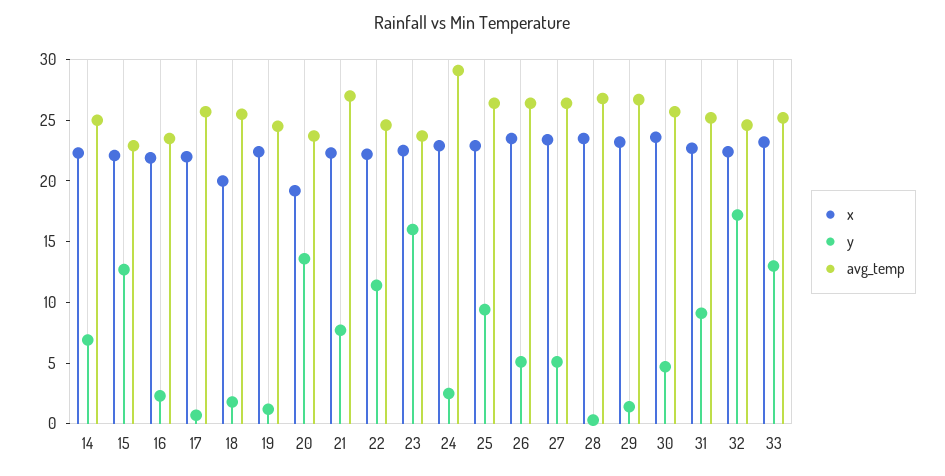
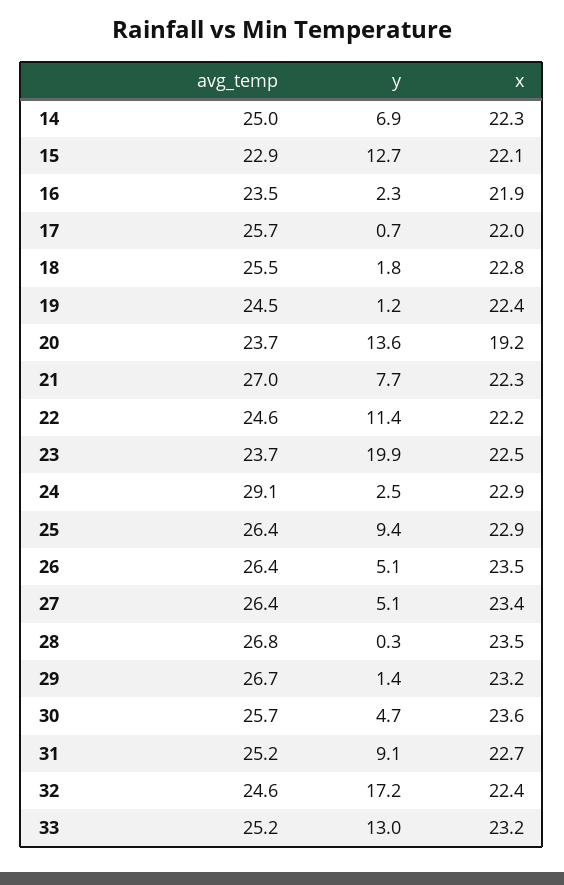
x, 18: 20 -> 22.8
y, 23: 16 -> 19.9

